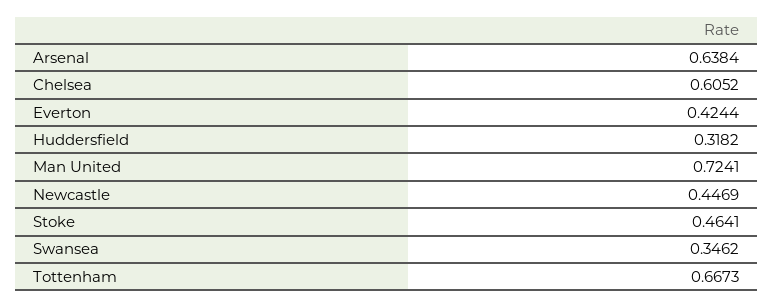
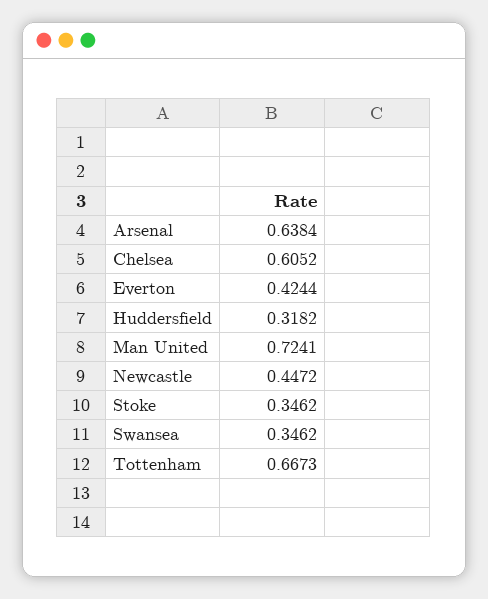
Newcastle: 0.4469 -> 0.4472
Stoke: 0.4641 -> 0.3462

